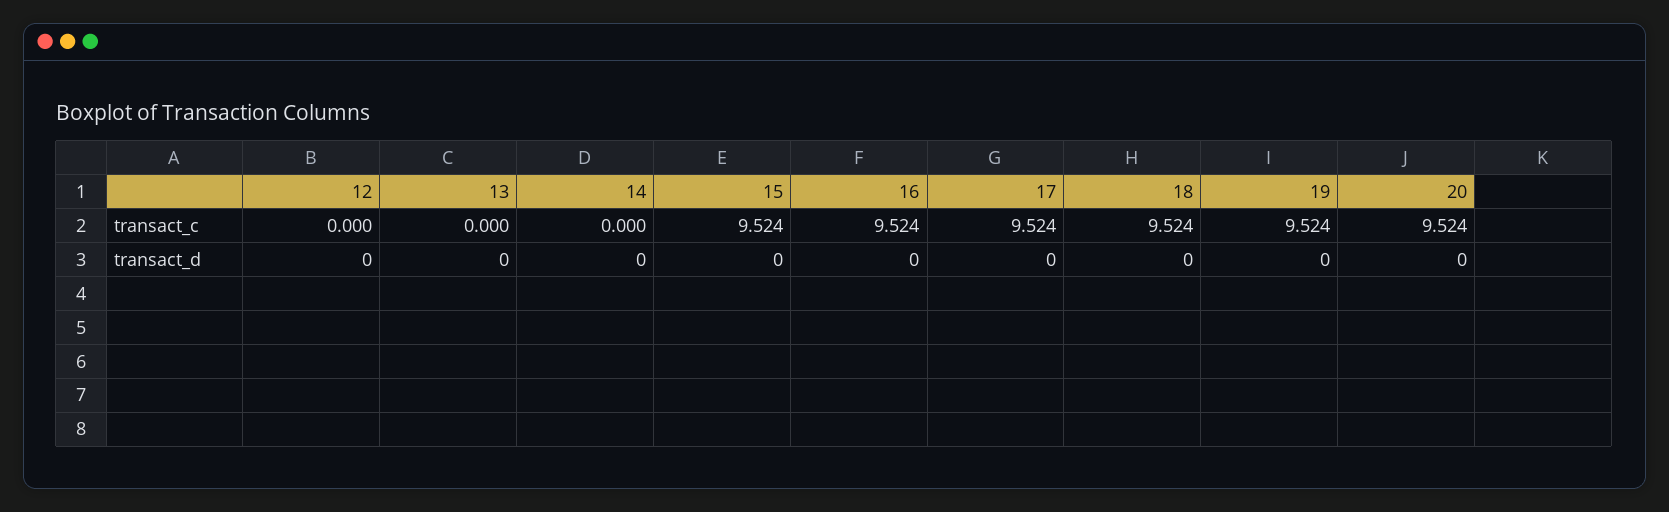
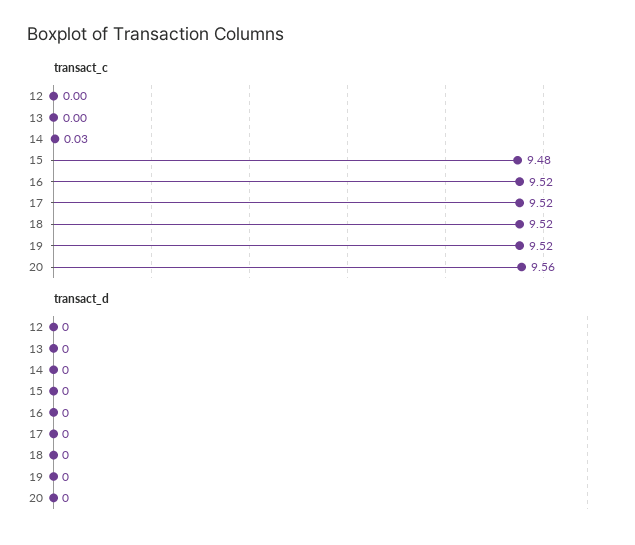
transact_c, 14: 0 -> 0.03
transact_c, 15: 9.524 -> 9.48
transact_c, 20: 9.524 -> 9.56

